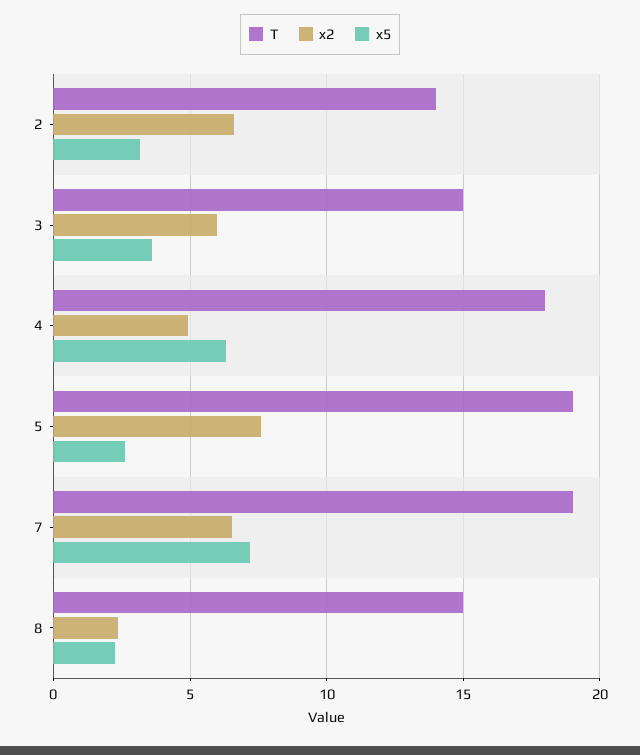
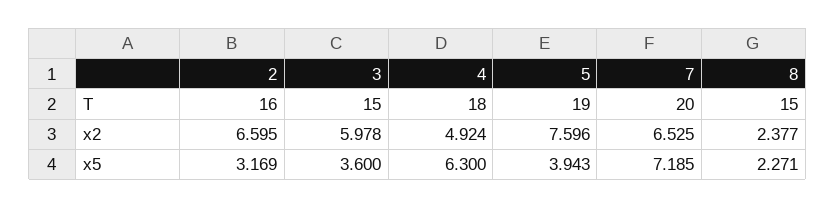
T, 2: 14 -> 16
x5, 5: 2.5 -> 3.943
T, 7: 19 -> 20

